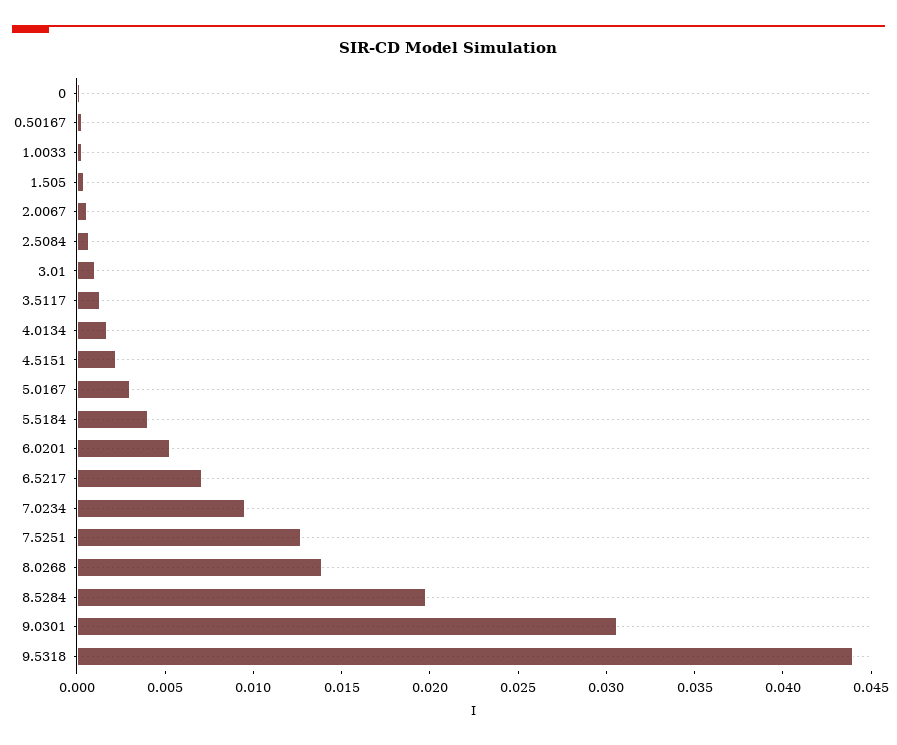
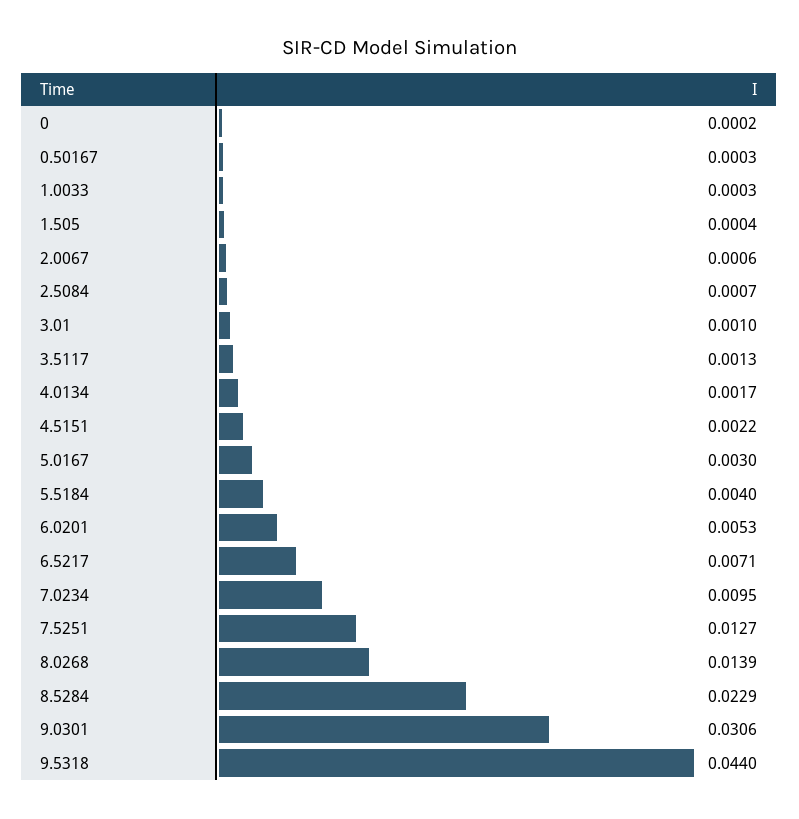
8.5284: 0.02 -> 0.0229

